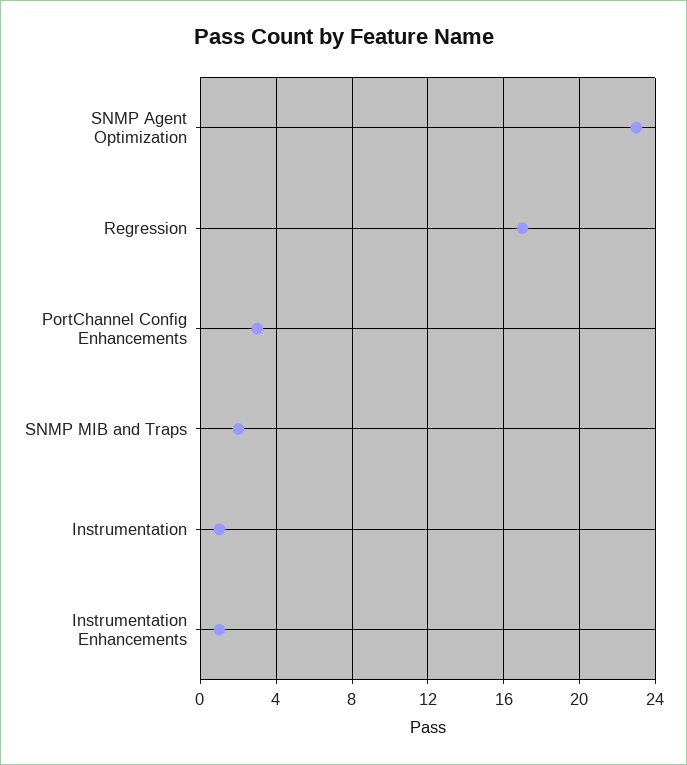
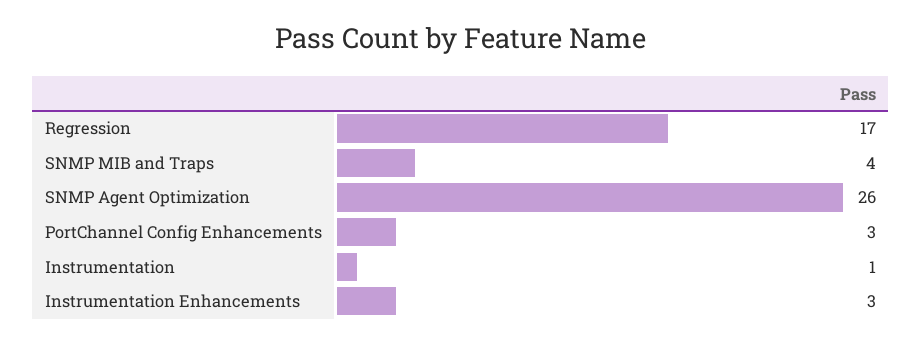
SNMP Agent Optimization: 23 -> 26
SNMP MIB and Traps: 2 -> 4
Instrumentation Enhancements: 1 -> 3

